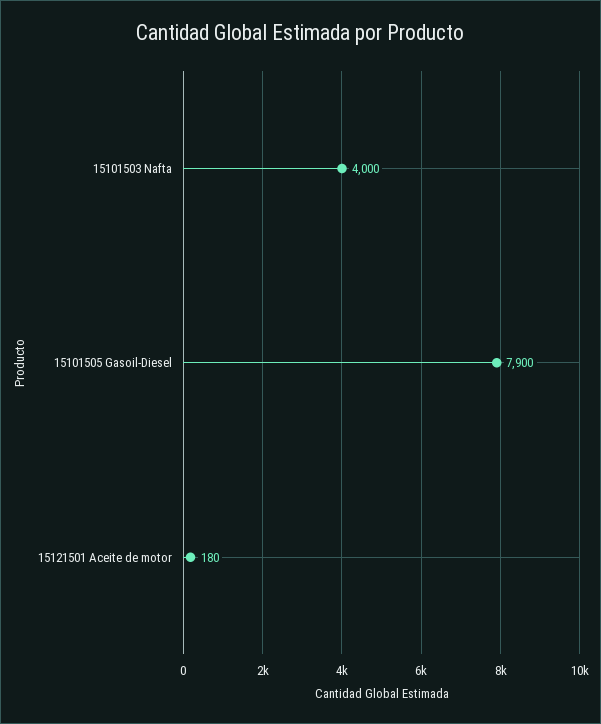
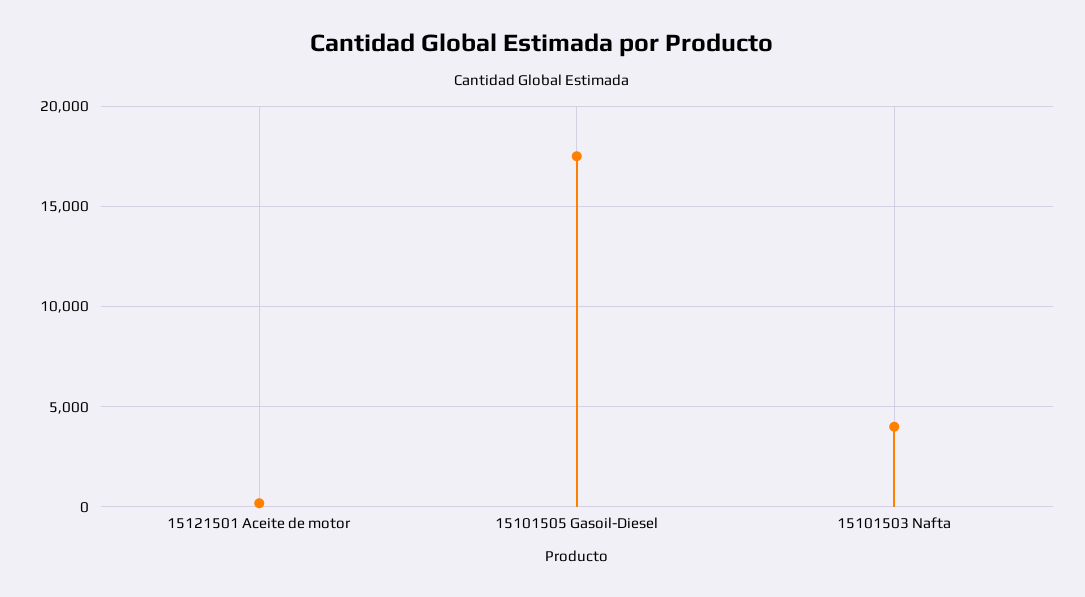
15101505 Gasoil-Diesel: 7900 -> 17500

